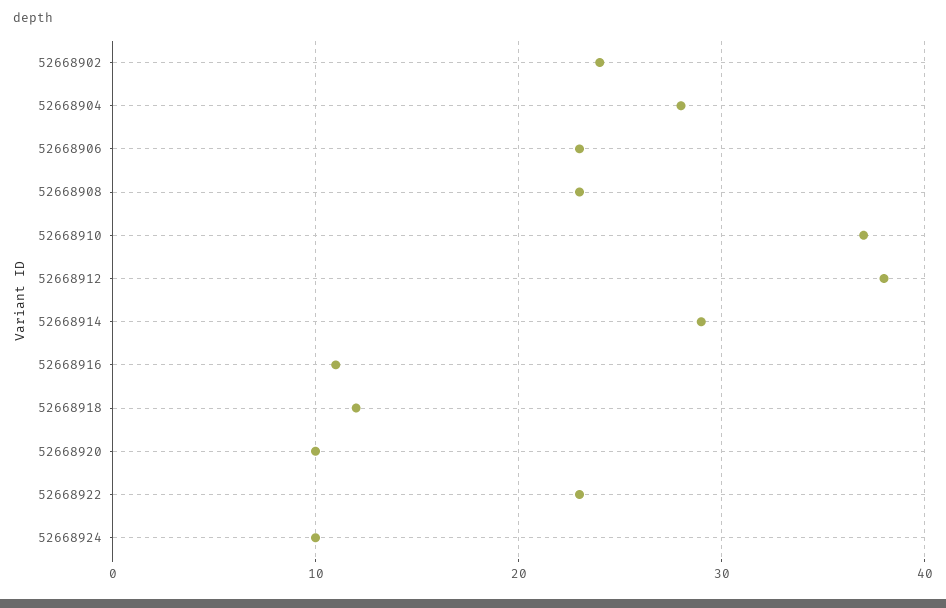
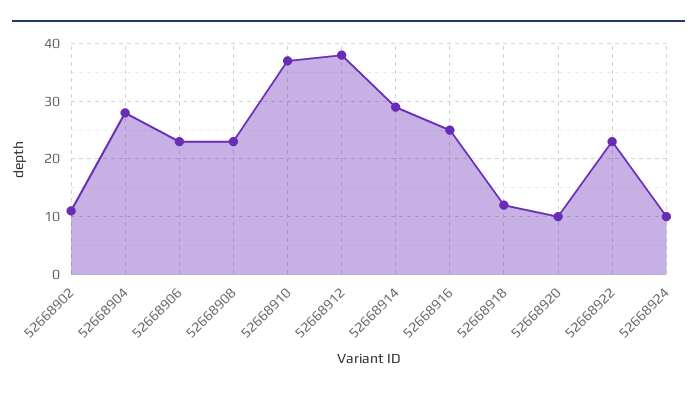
52668902: 24 -> 10
52668916: 11 -> 25

